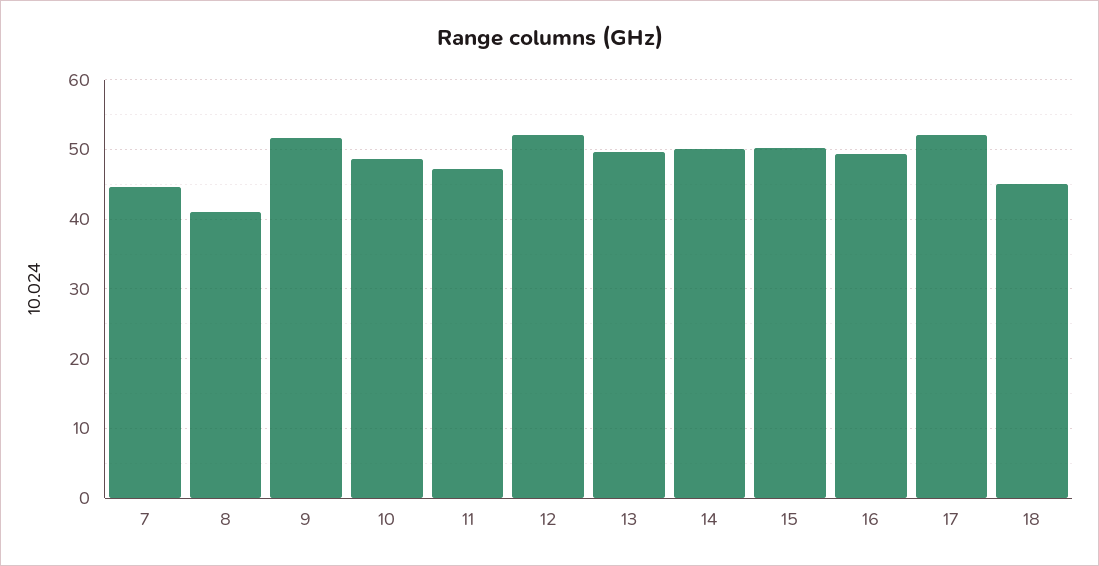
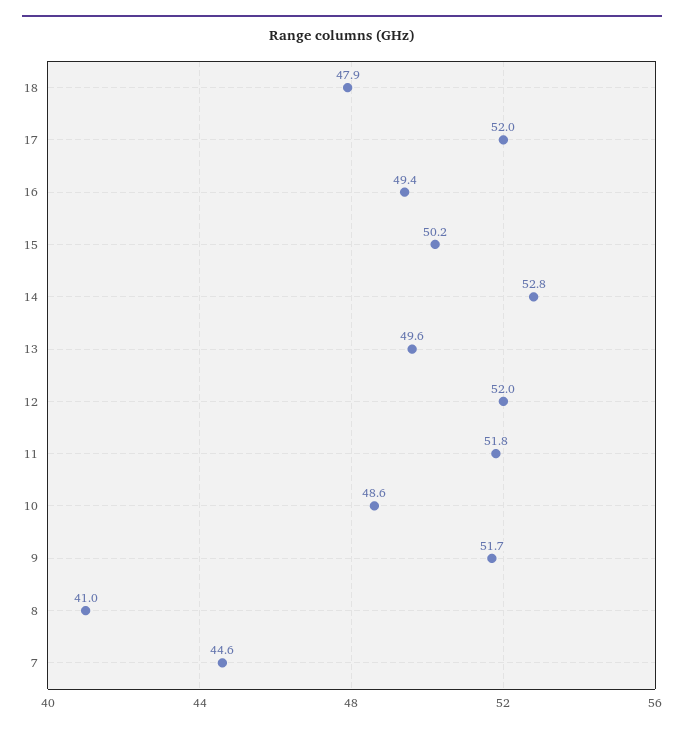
11: 47 -> 51.8
14: 50 -> 52.8
18: 45 -> 47.9

